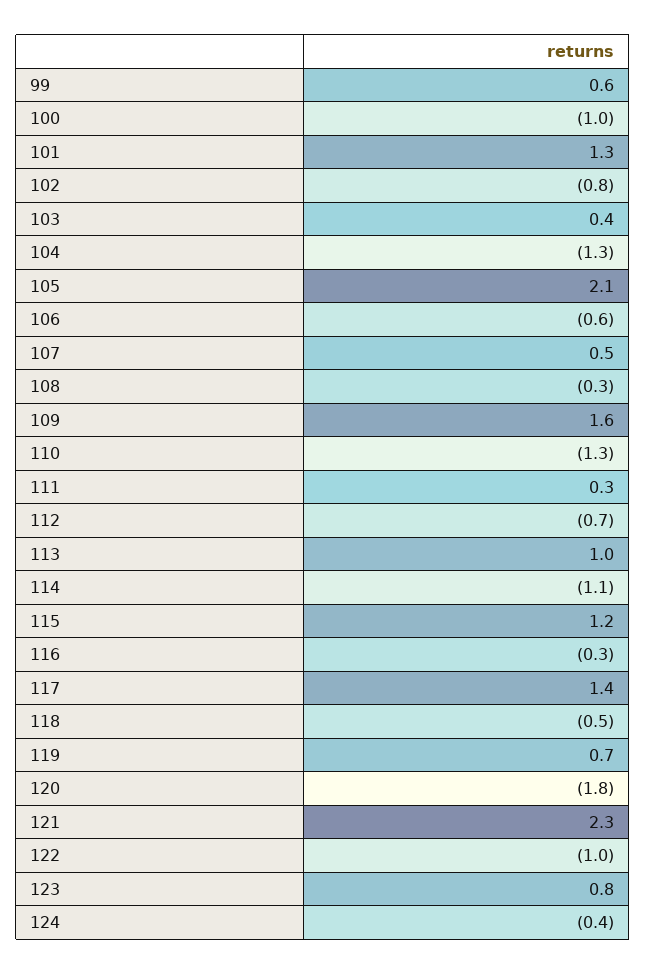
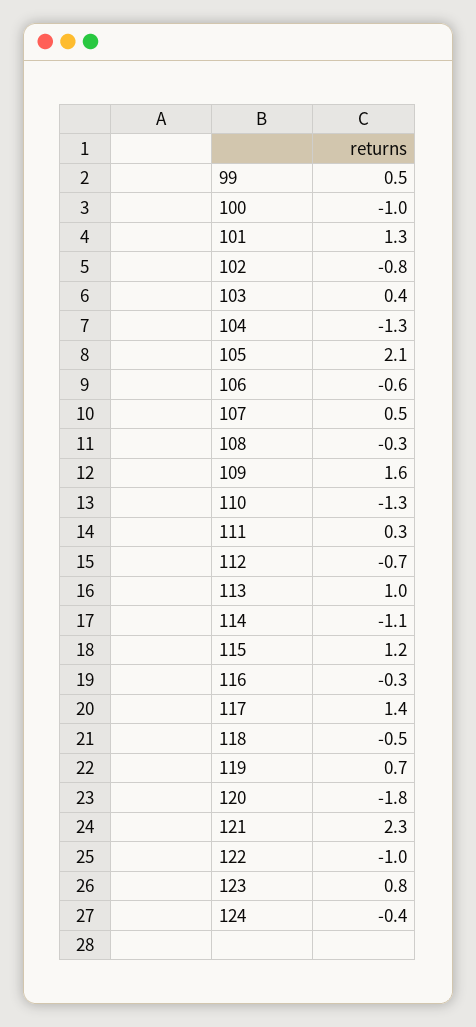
99: 0.6 -> 0.5

